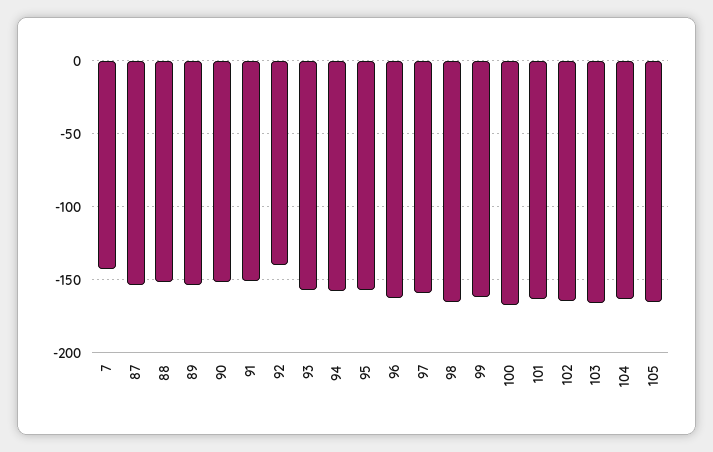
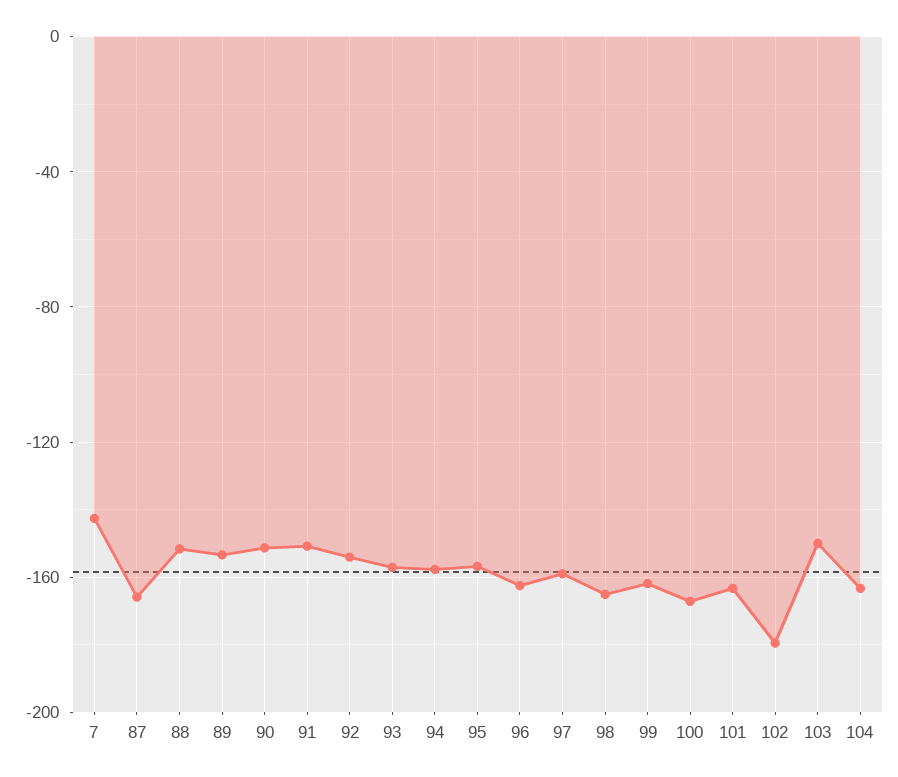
87: -155 -> -165
92: -140 -> -155
102: -165 -> -180
103: -165 -> -150
105: -165 -> none

